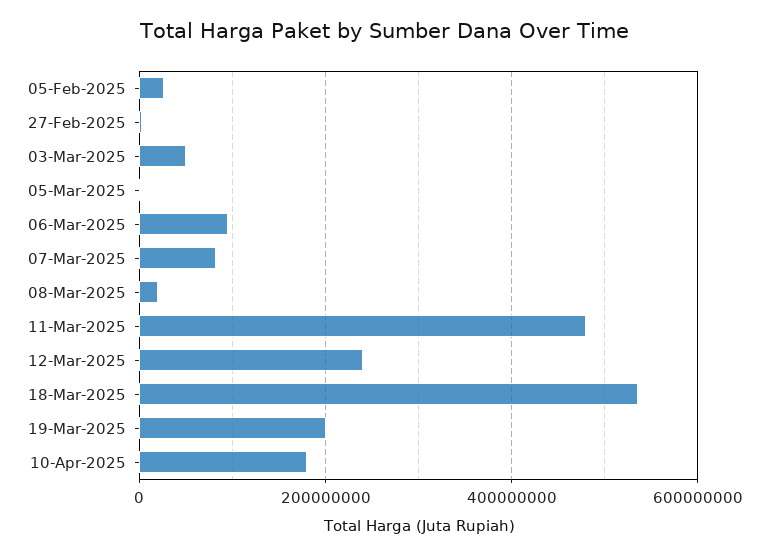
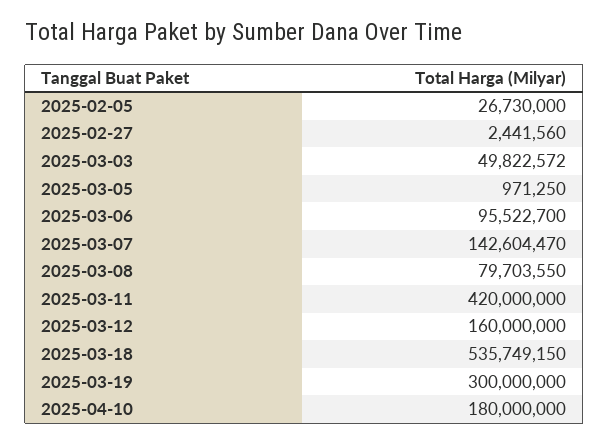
07-Mar-2025: 80000000 -> 142604470
08-Mar-2025: 20000000 -> 79703550
11-Mar-2025: 480000000 -> 420000000
12-Mar-2025: 240000000 -> 160000000
19-Mar-2025: 200000000 -> 300000000

